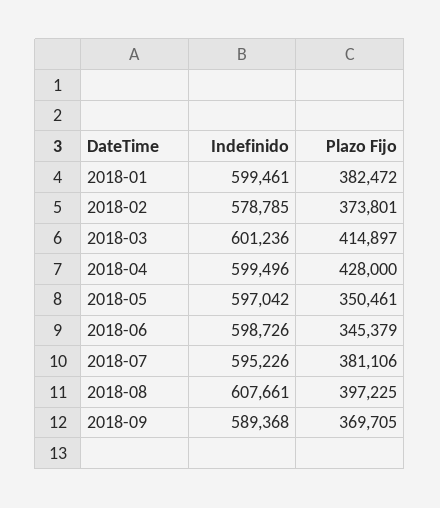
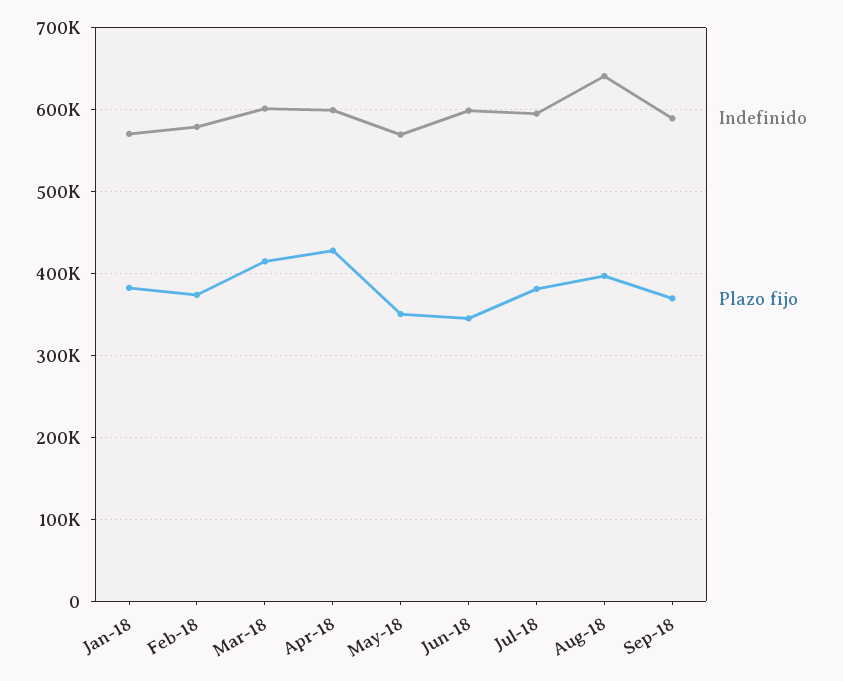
Indefinido, 2018-01: 599461 -> 570000
Indefinido, 2018-05: 597042 -> 570000
Indefinido, 2018-08: 607661 -> 640000

